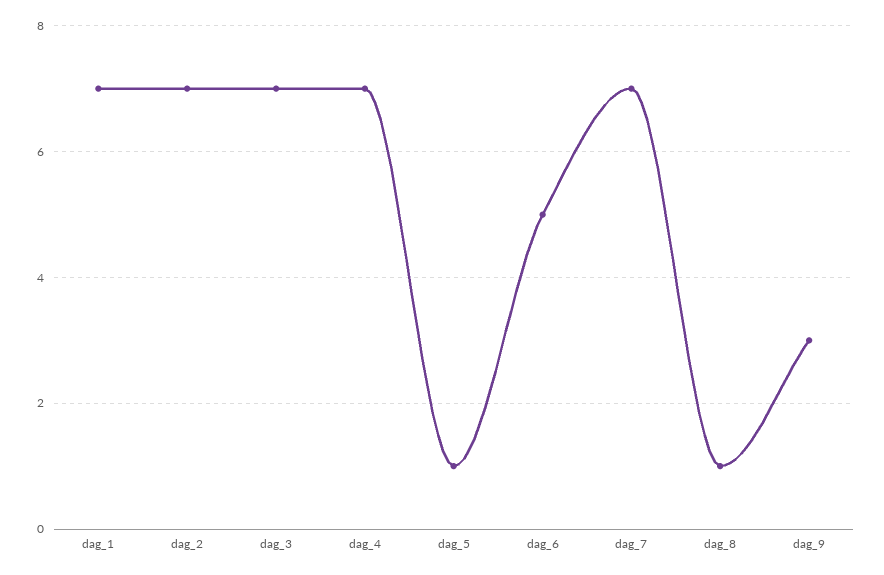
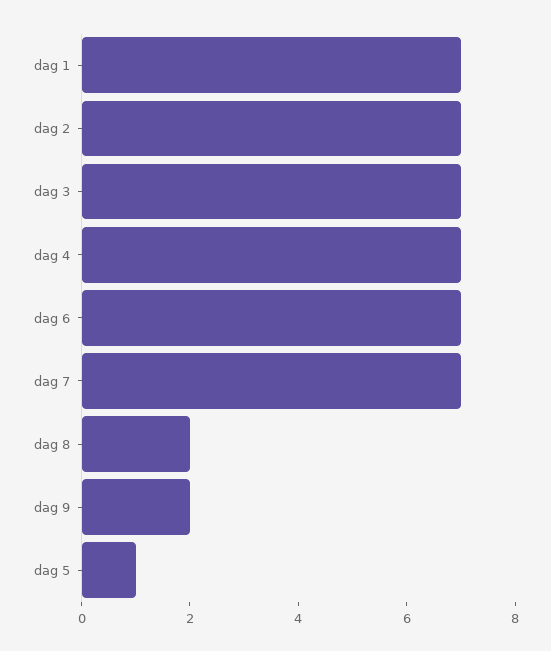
dag_6: 5 -> 7
dag_8: 1 -> 2
dag_9: 3 -> 2

